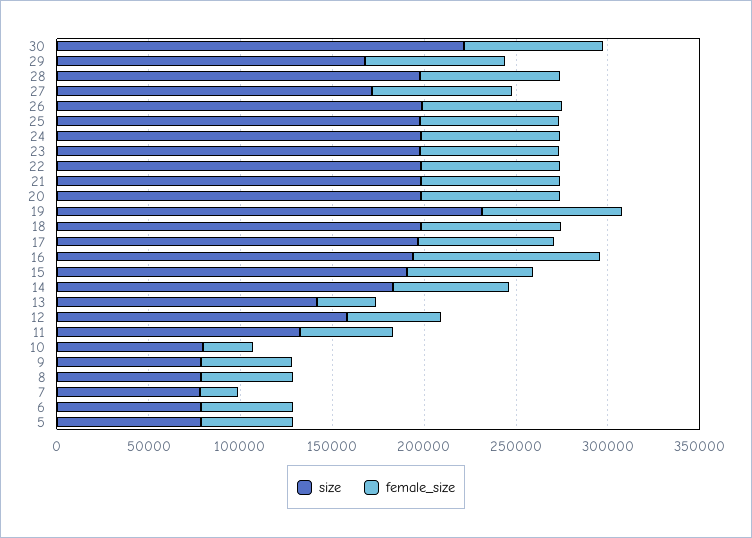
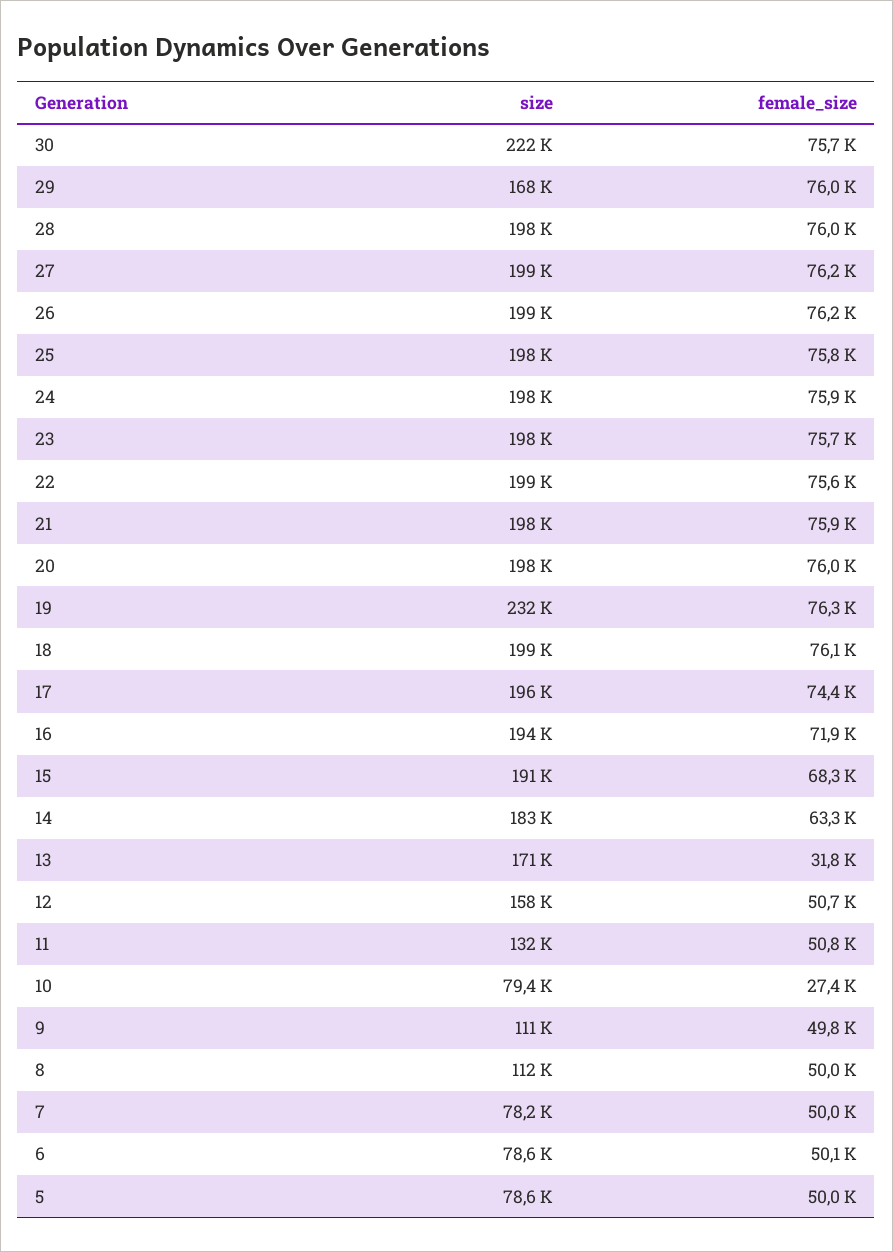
size, 27: 170000 -> 199000
female_size, 16: 100000 -> 71900
size, 13: 140000 -> 171000
size, 9: 80000 -> 111000
size, 8: 80000 -> 112000
female_size, 7: 20000 -> 50000

